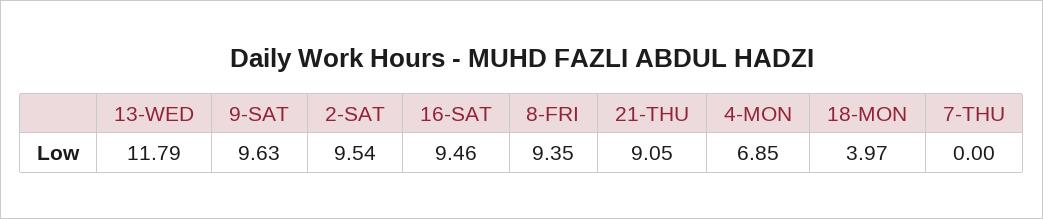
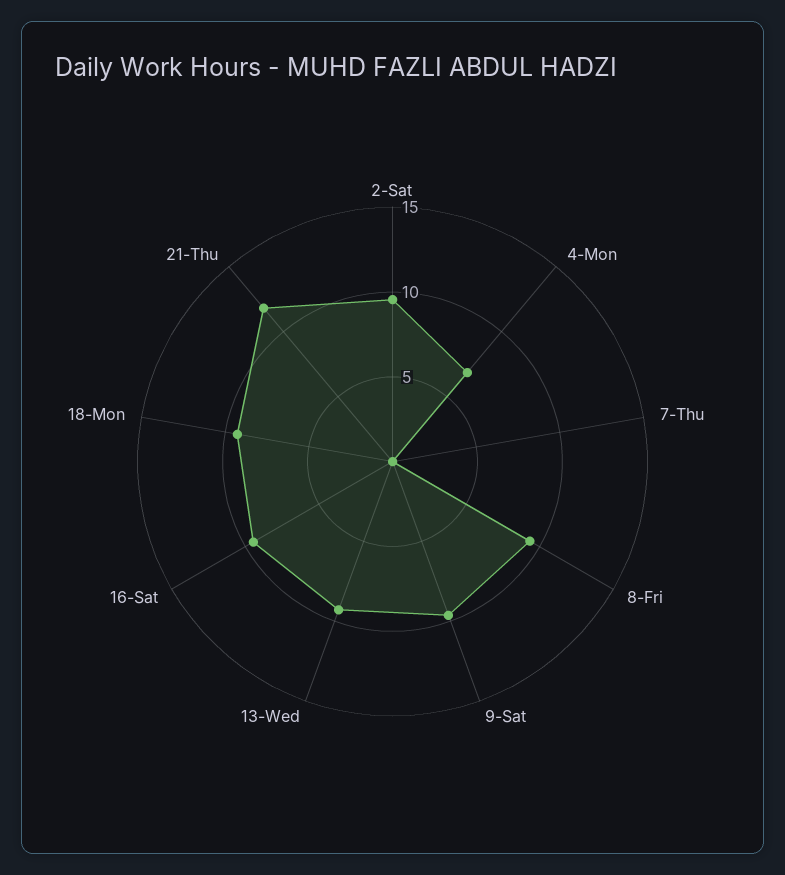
13-WED: 11.79 -> 9
21-THU: 9.05 -> 12
18-MON: 3.97 -> 9

